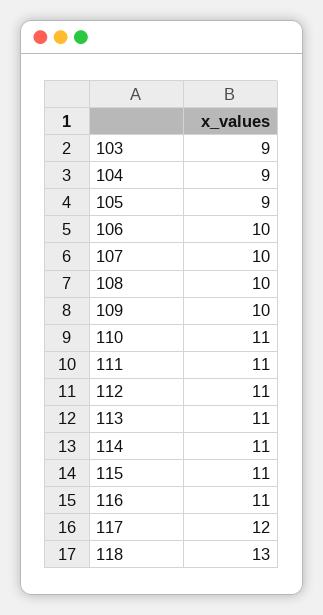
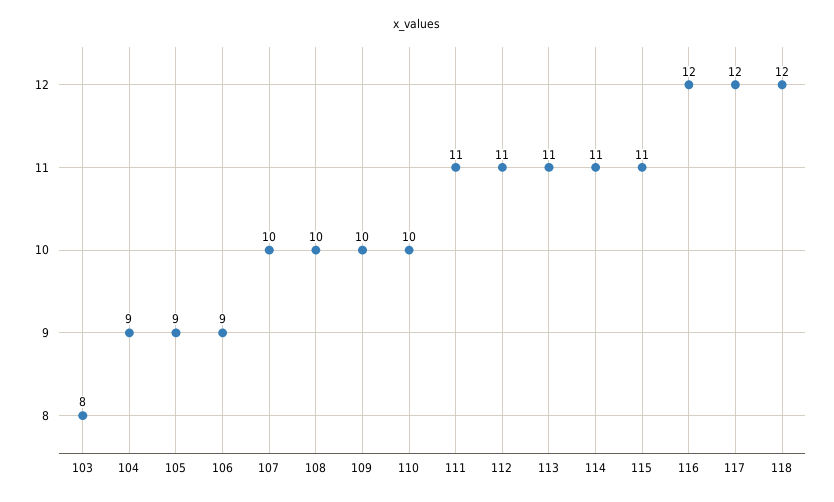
103: 9 -> 8
106: 10 -> 9
110: 11 -> 10
116: 11 -> 12
118: 13 -> 12

